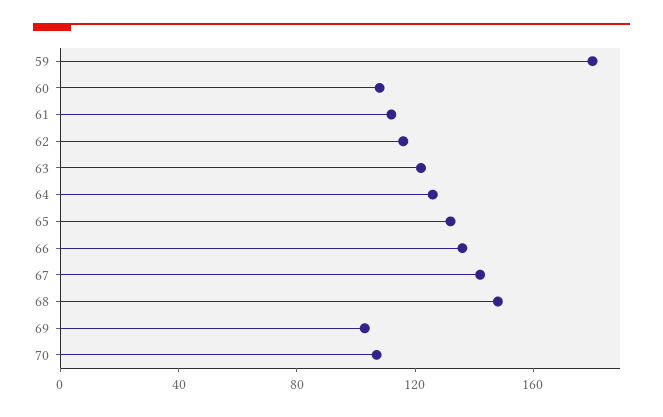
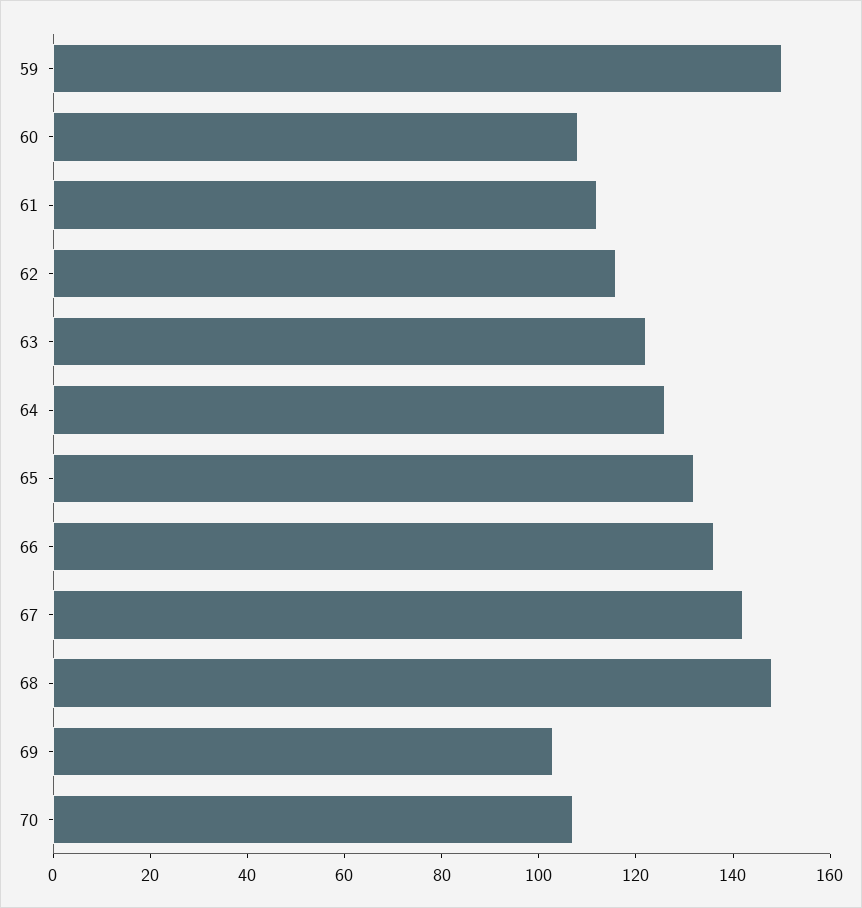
59: 180 -> 150

